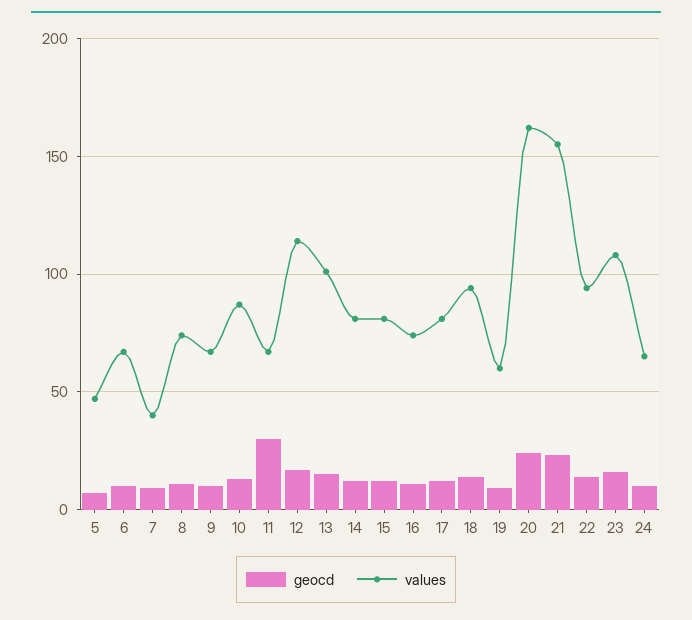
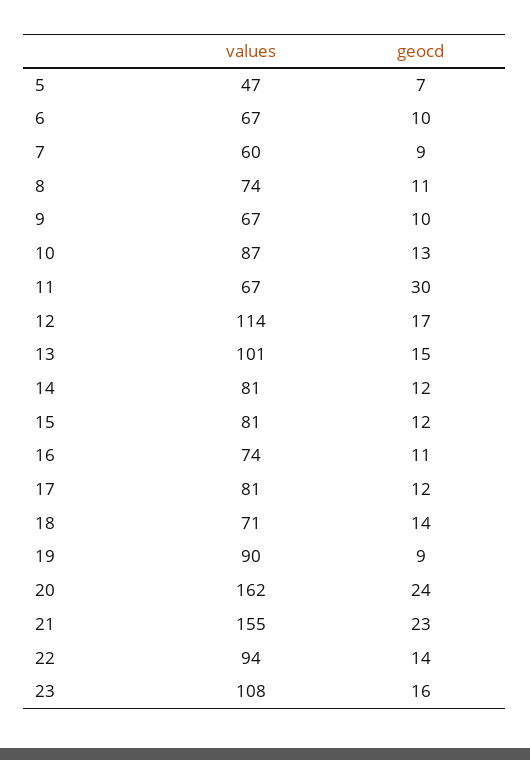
values, 7: 40 -> 60
values, 18: 95 -> 71
values, 19: 60 -> 90
geocd, 24: 10 -> none
values, 24: 65 -> none

